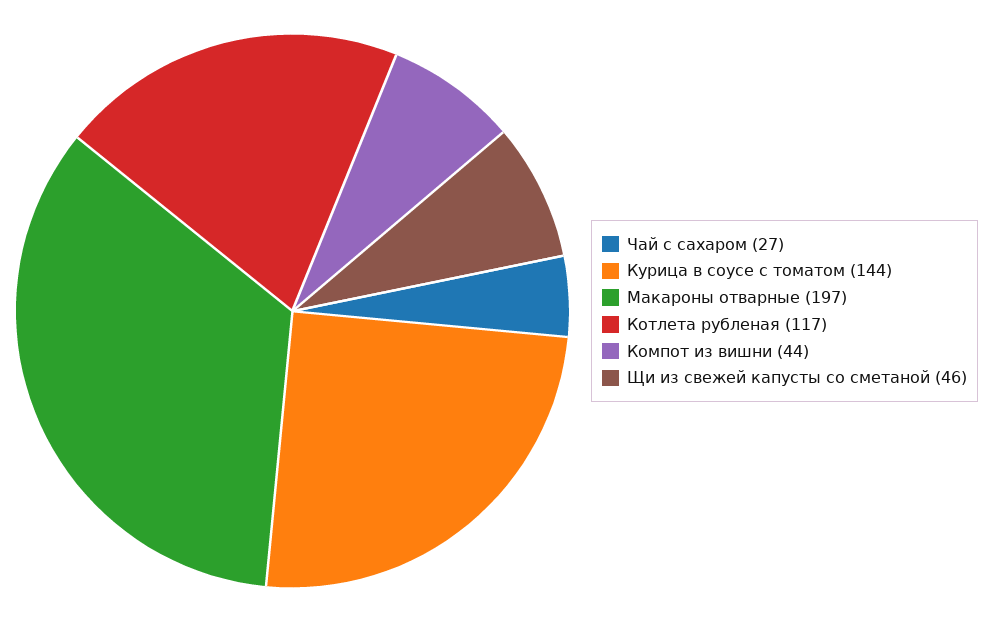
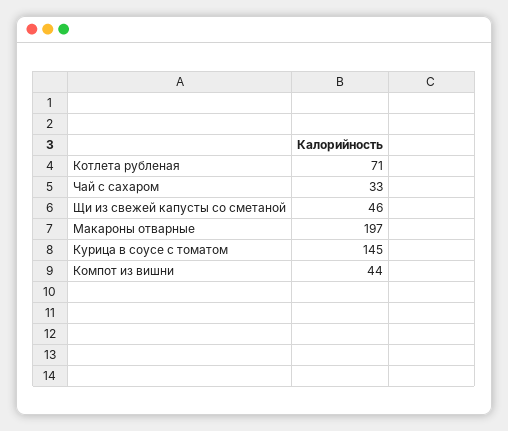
Чай с сахаром: 27 -> 33
Курица в соусе с томатом: 144 -> 145
Котлета рубленая: 117 -> 71

